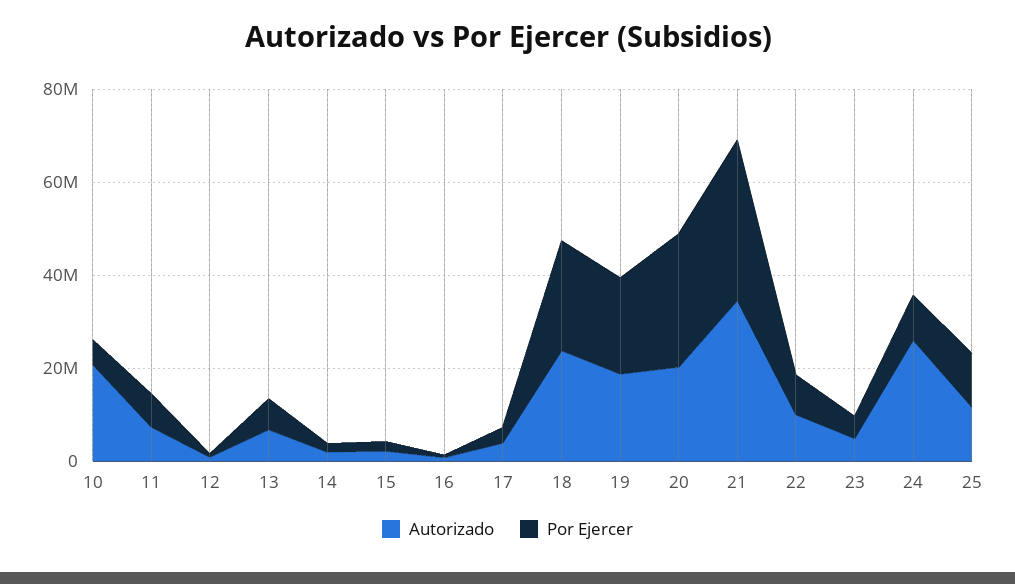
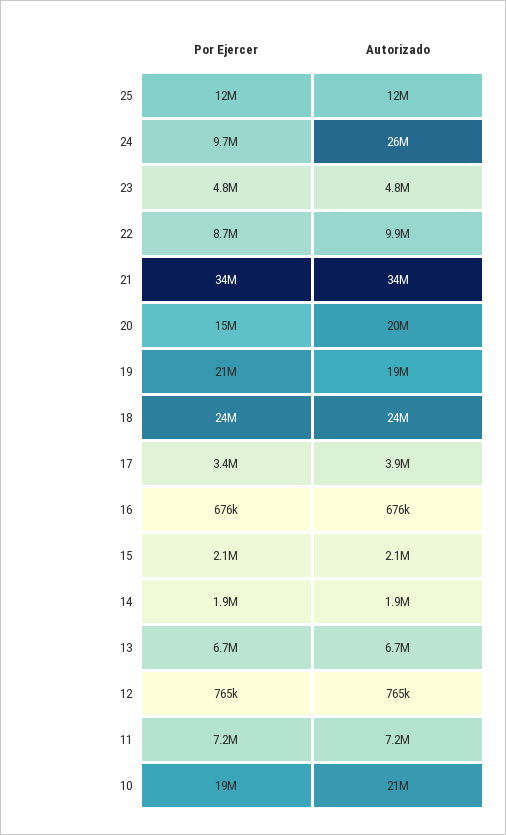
Por Ejercer, 10: 5000000 -> 19000000
Por Ejercer, 20: 30000000 -> 15000000

